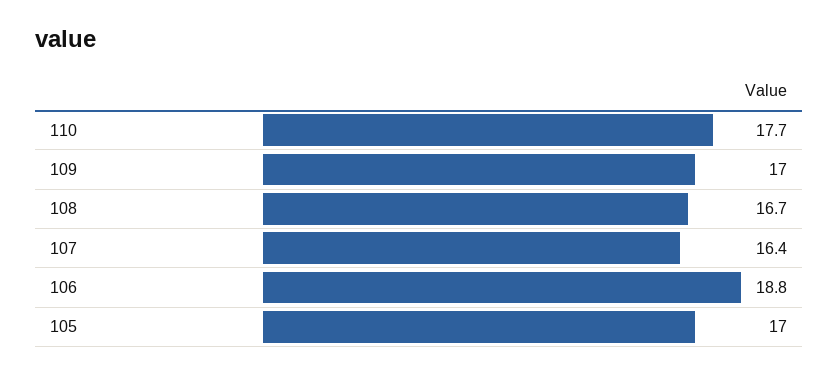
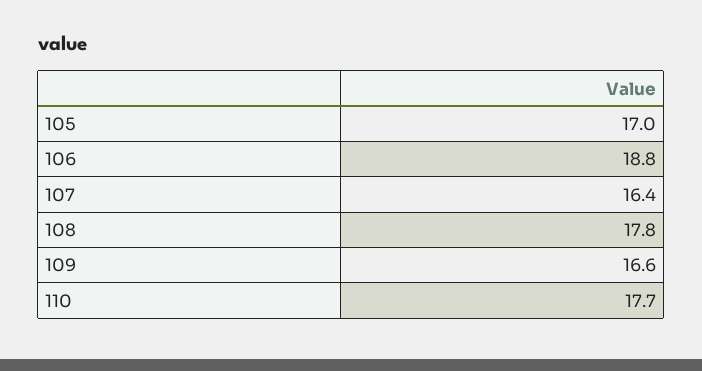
109: 17 -> 16.6
108: 16.7 -> 17.8

